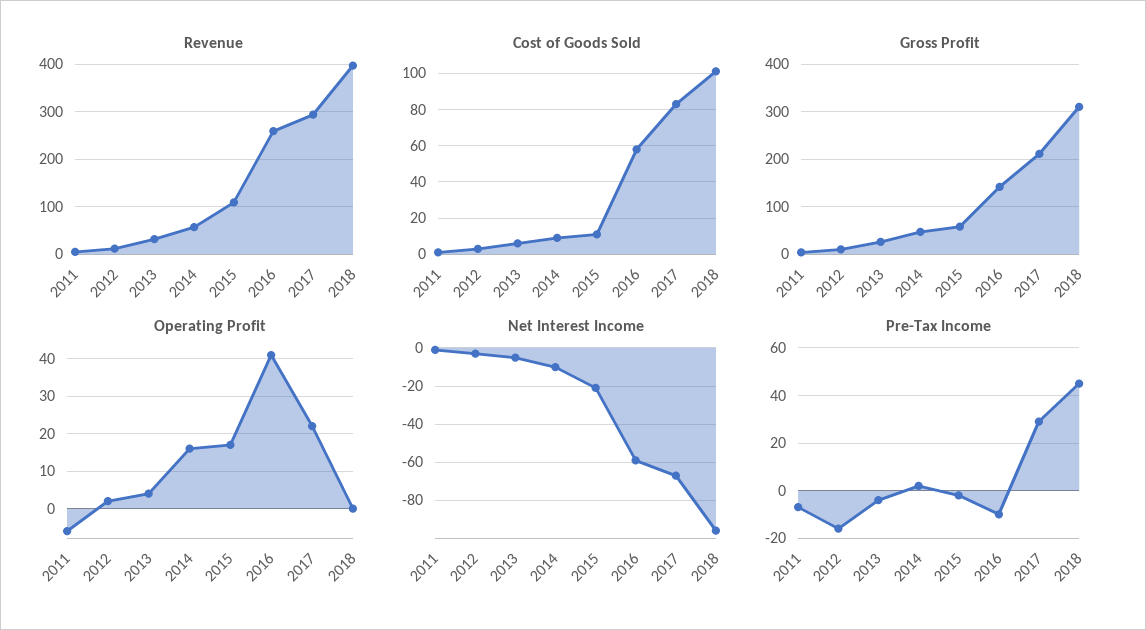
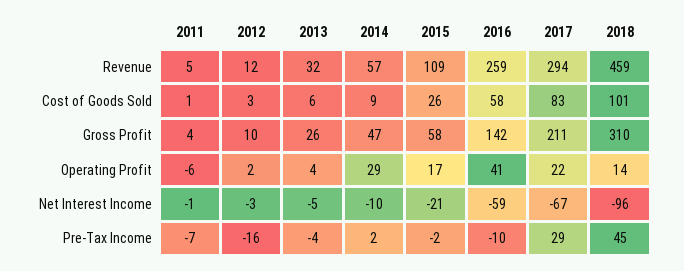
Revenue, 2018: 400 -> 459
Cost of Goods Sold, 2015: 10 -> 26
Operating Profit, 2014: 15 -> 29
Operating Profit, 2018: 0 -> 14

